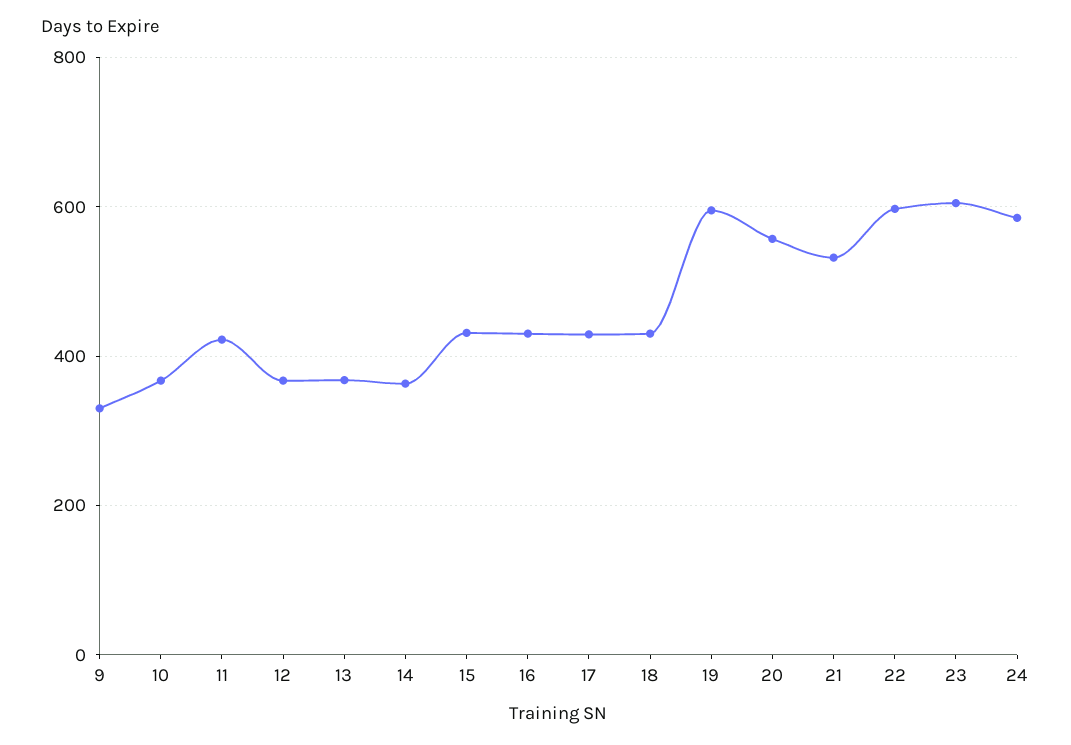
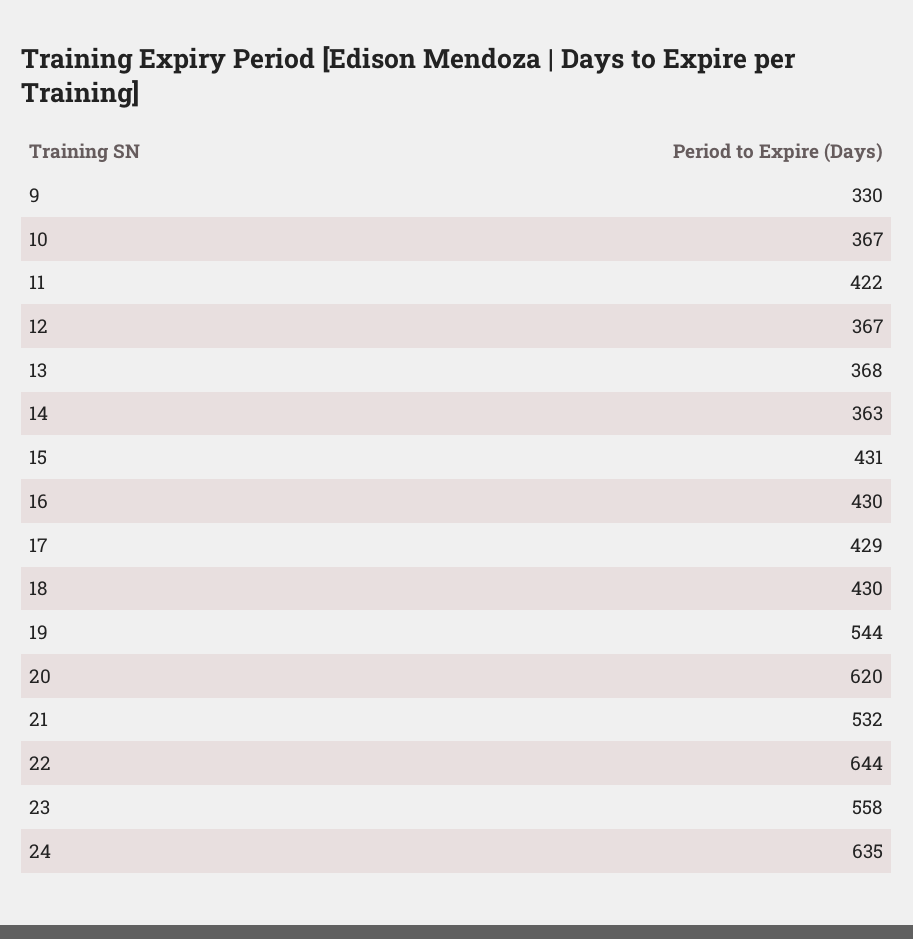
19: 600 -> 544
20: 560 -> 620
22: 600 -> 644
23: 600 -> 558
24: 580 -> 635

